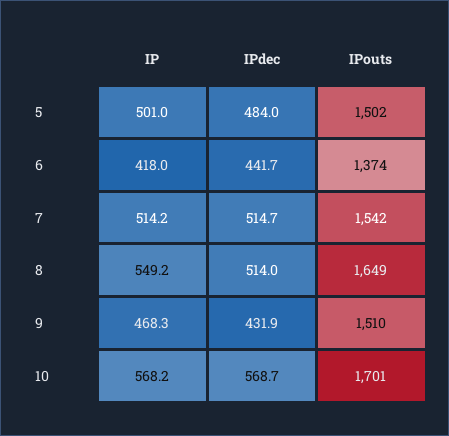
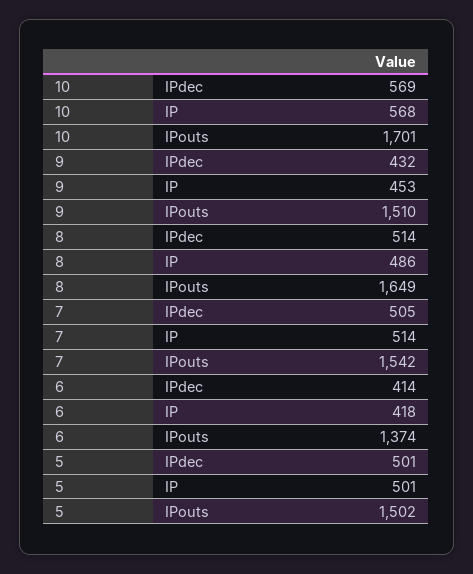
IPdec, 5: 484 -> 501
IPdec, 6: 441.7 -> 414
IPdec, 7: 514.7 -> 505
IP, 8: 549.2 -> 486
IP, 9: 468.3 -> 453

